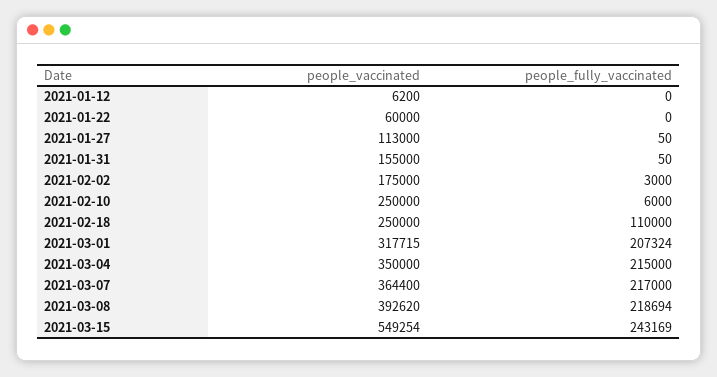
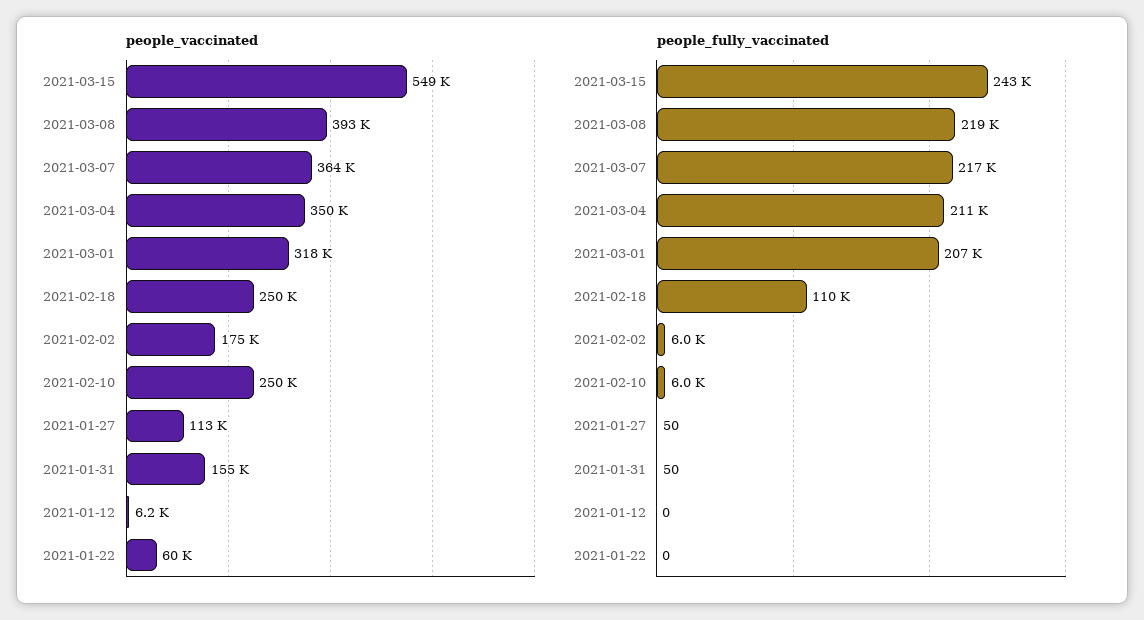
people_fully_vaccinated, 2021-02-02: 3000 -> 6000
people_fully_vaccinated, 2021-03-04: 215000 -> 211000

